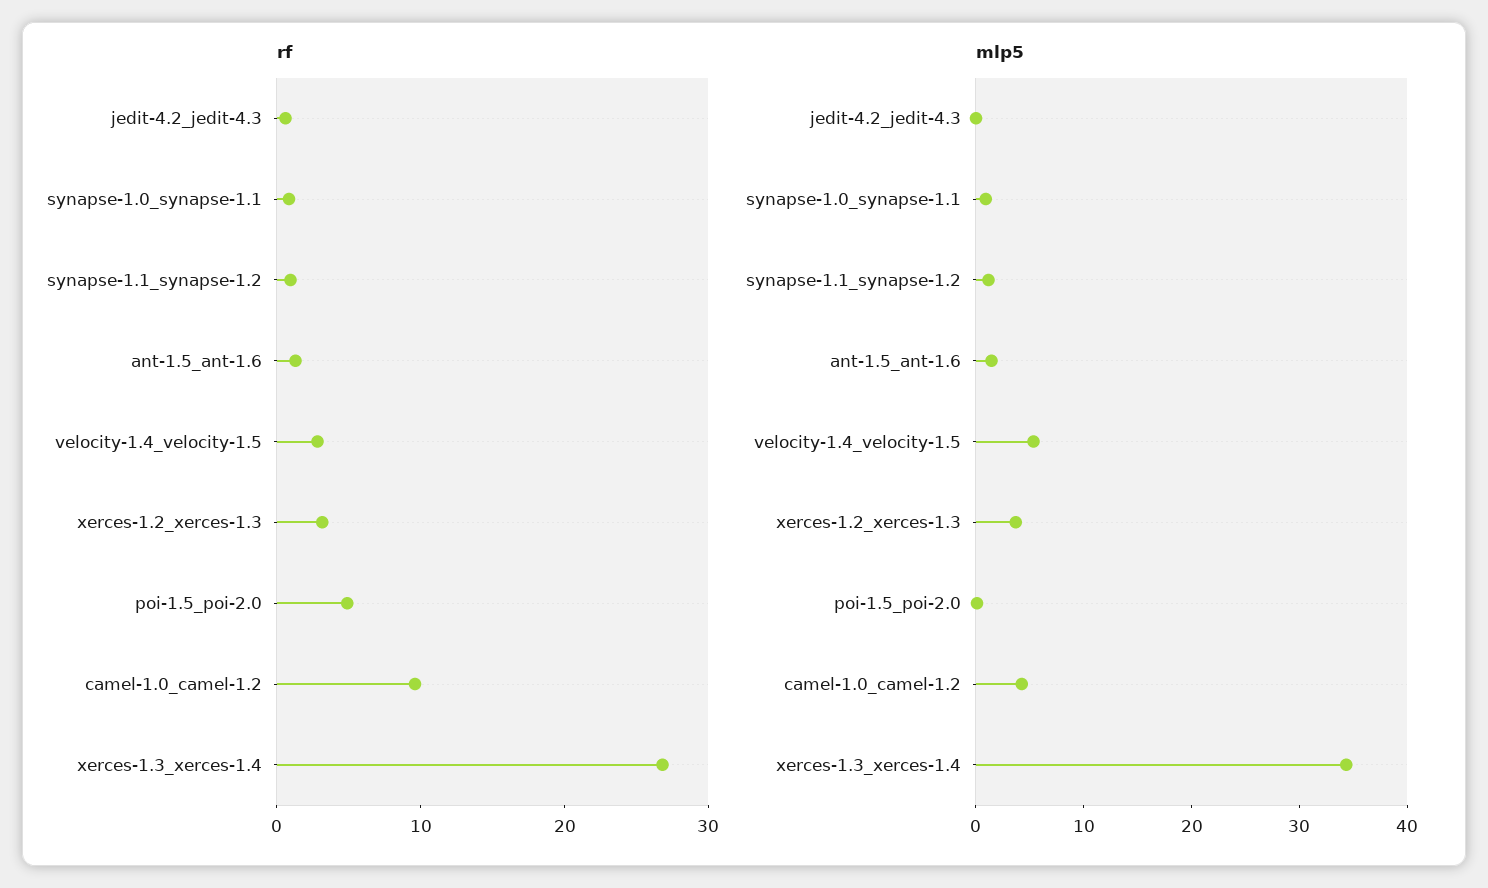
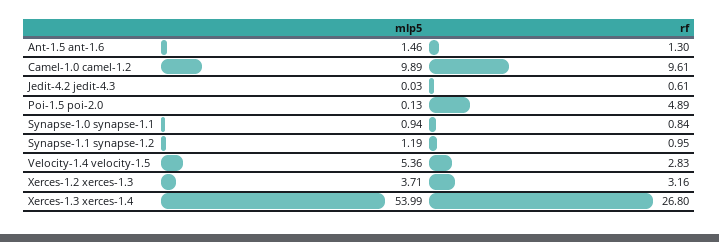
mlp5, camel-1.0_camel-1.2: 4 -> 9.89
mlp5, xerces-1.3_xerces-1.4: 34 -> 53.99

